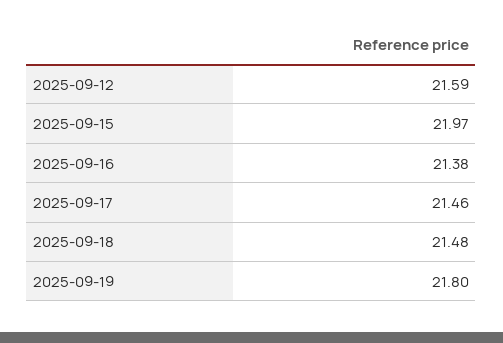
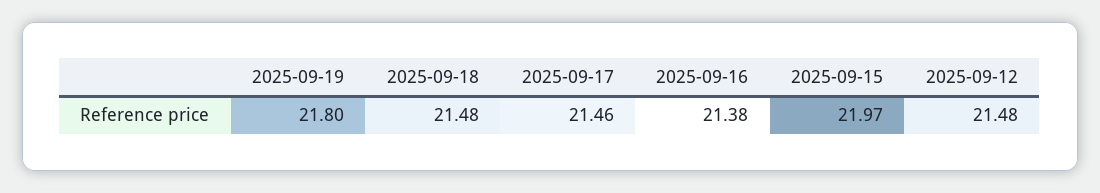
2025-09-12: 21.59 -> 21.48

